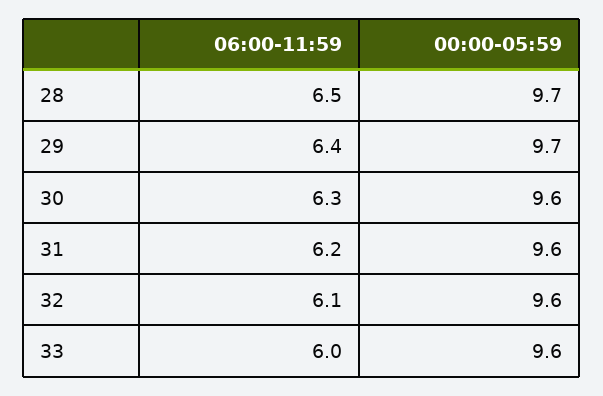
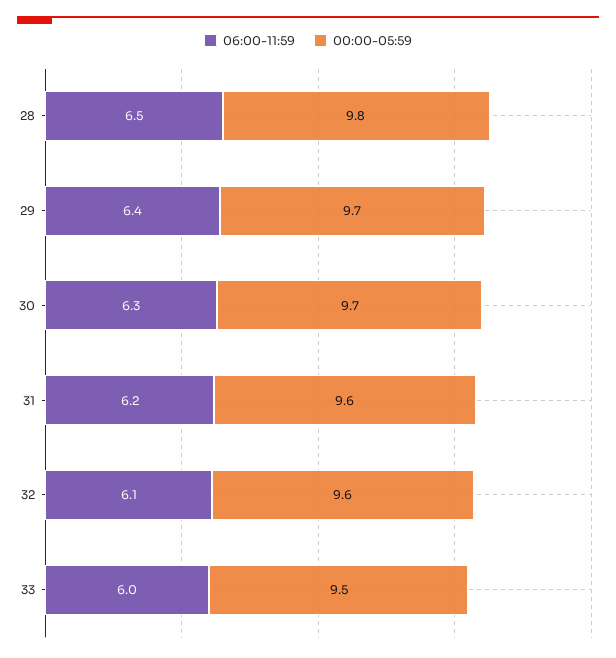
00:00-05:59, 28: 9.7 -> 9.8
00:00-05:59, 30: 9.6 -> 9.7
00:00-05:59, 33: 9.6 -> 9.5

